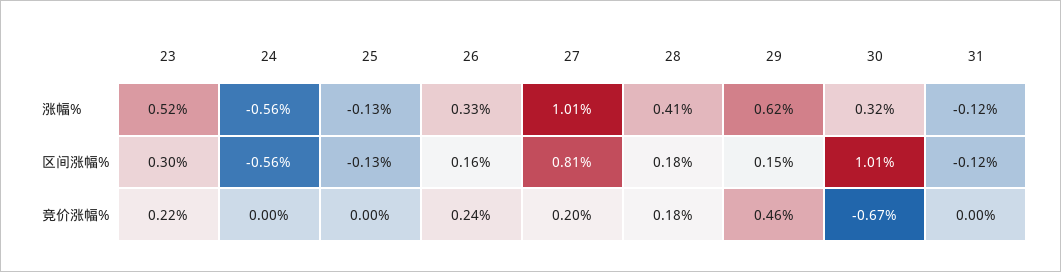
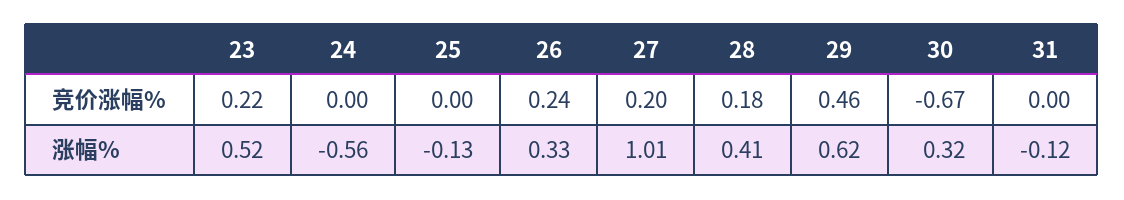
23, 区间涨幅%: 0.3 -> none
24, 区间涨幅%: -0.56 -> none
25, 区间涨幅%: -0.13 -> none
26, 区间涨幅%: 0.16 -> none
27, 区间涨幅%: 0.81 -> none
28, 区间涨幅%: 0.18 -> none
29, 区间涨幅%: 0.15 -> none
30, 区间涨幅%: 1.01 -> none
31, 区间涨幅%: -0.12 -> none

